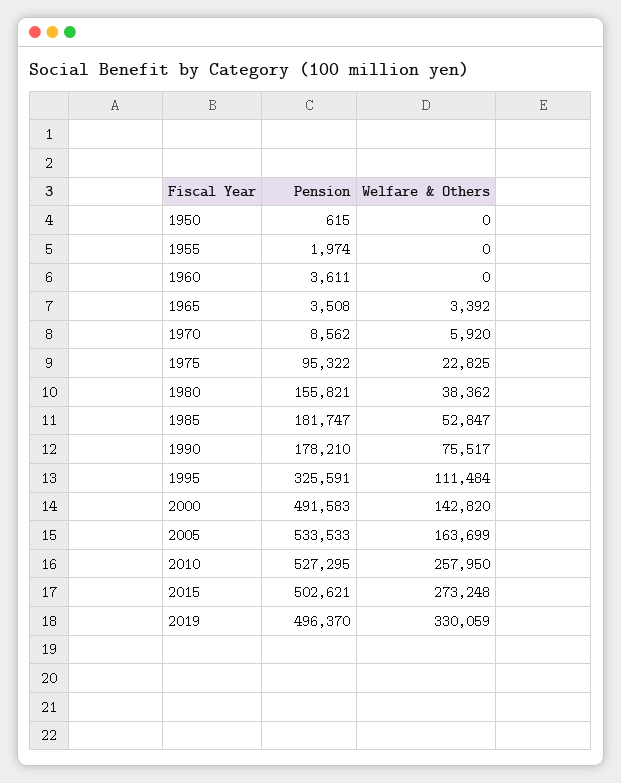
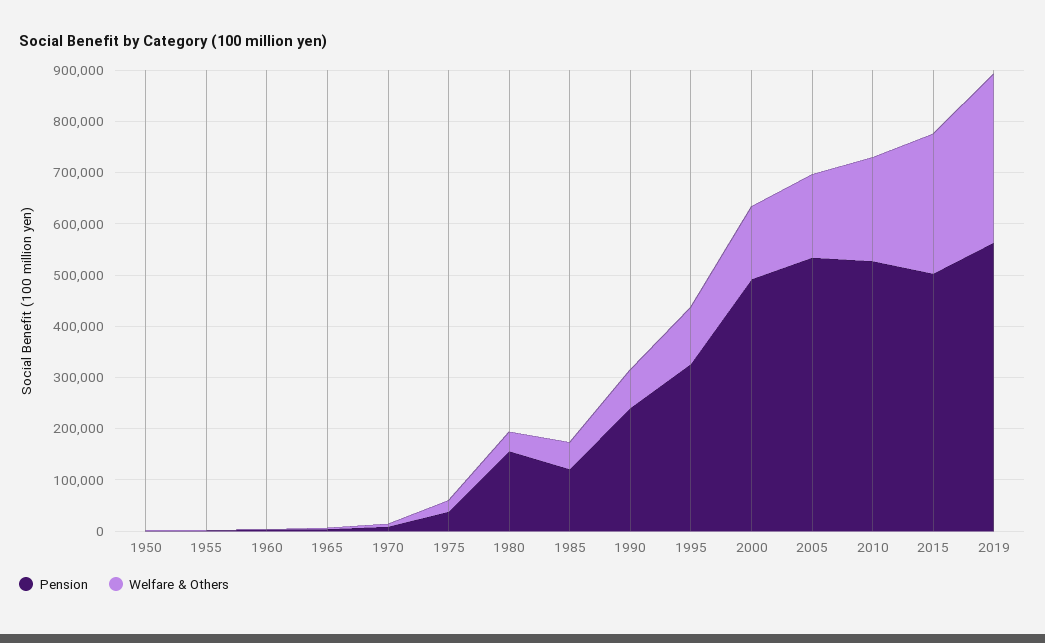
Pension, 1975: 95322 -> 40000
Pension, 1985: 181747 -> 120000
Pension, 1990: 178210 -> 240000
Welfare & Others, 2010: 257950 -> 200000
Pension, 2019: 496370 -> 560000

